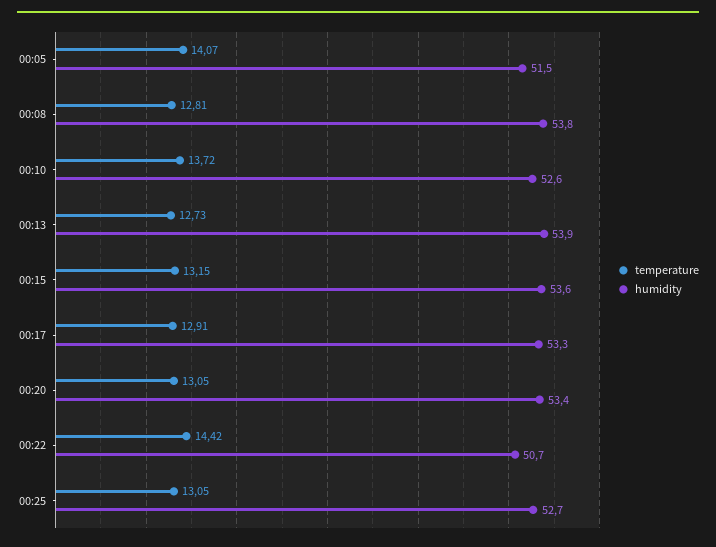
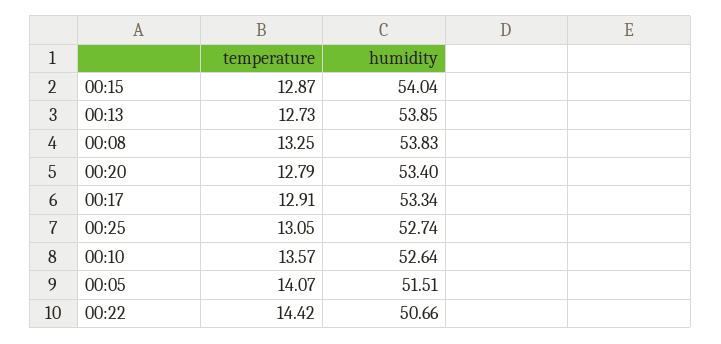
temperature, 00:08: 12.81 -> 13.25
temperature, 00:10: 13.72 -> 13.57
temperature, 00:15: 13.15 -> 12.87
humidity, 00:15: 53.6 -> 54.04
temperature, 00:20: 13.05 -> 12.79

